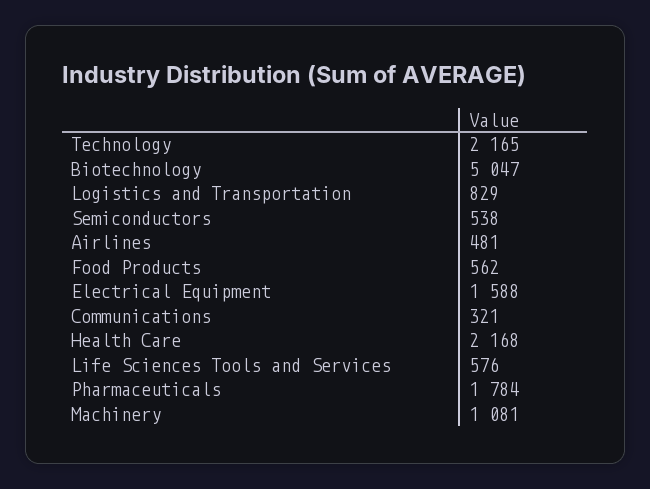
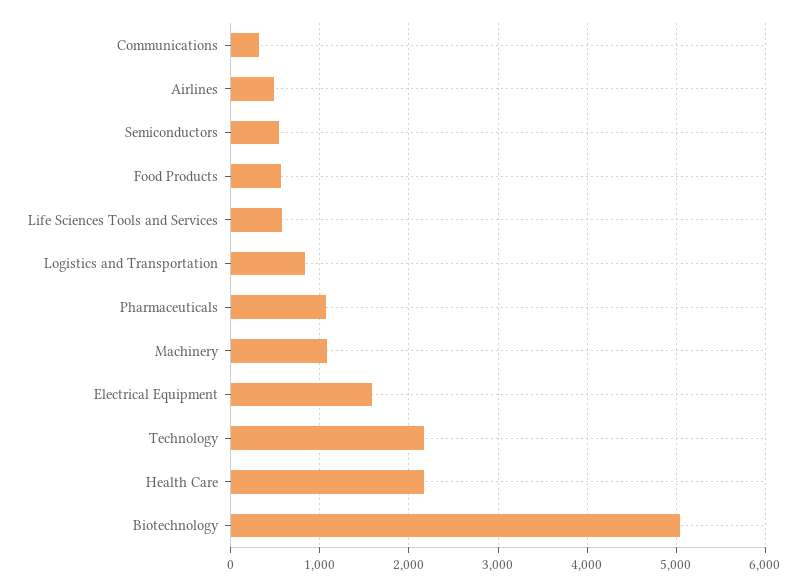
Pharmaceuticals: 1784 -> 1100

